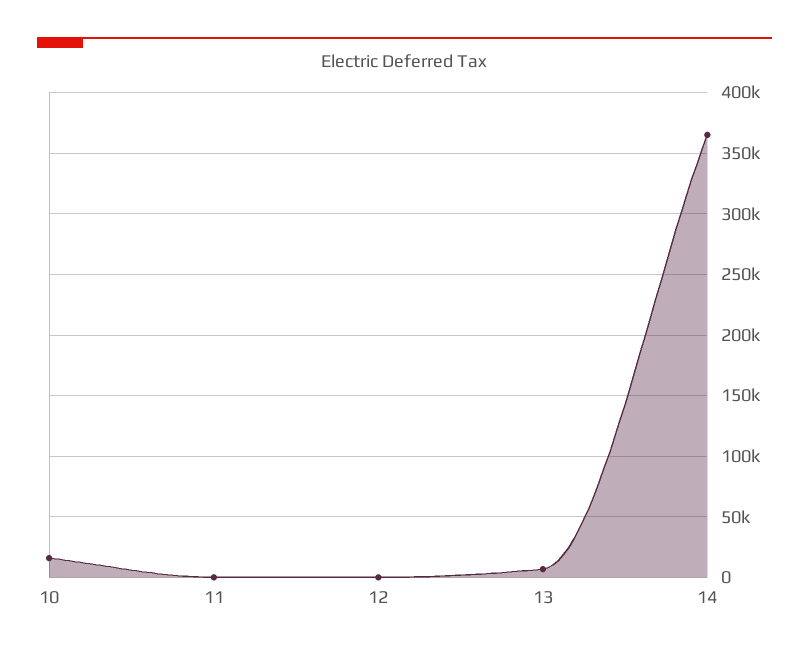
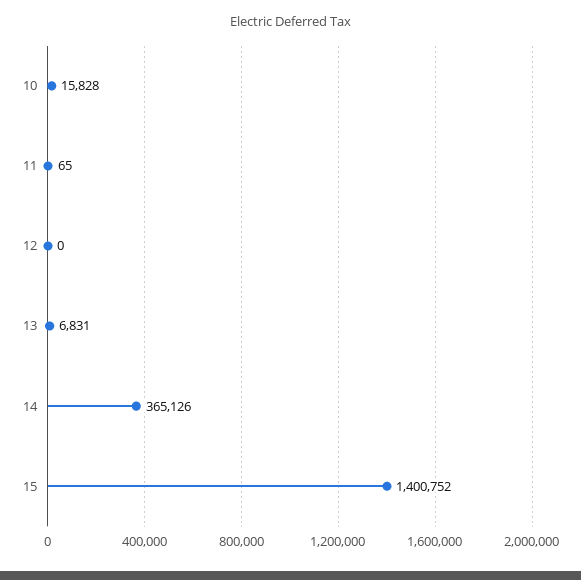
15: none -> 1400752

